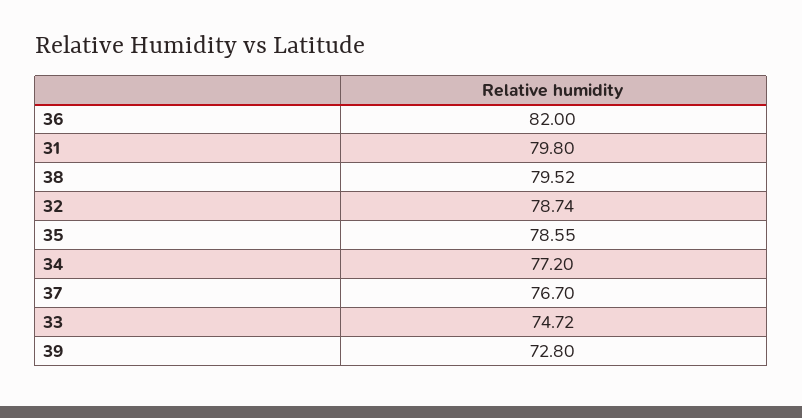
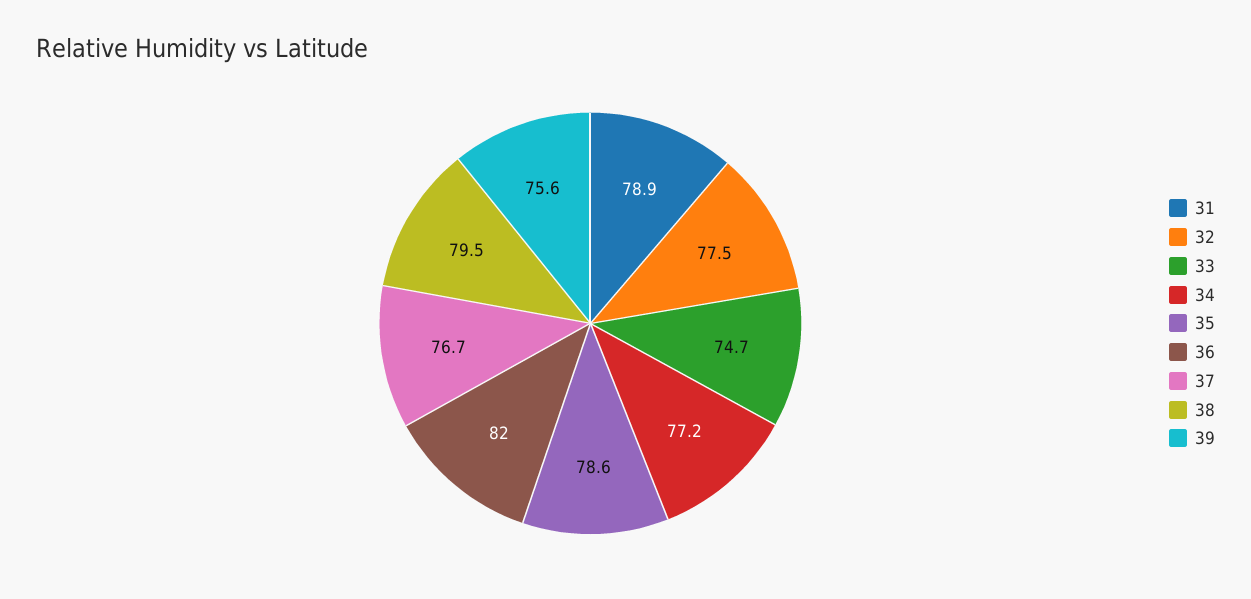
31: 79.8 -> 78.9
32: 78.74 -> 77.5
39: 72.8 -> 75.6

